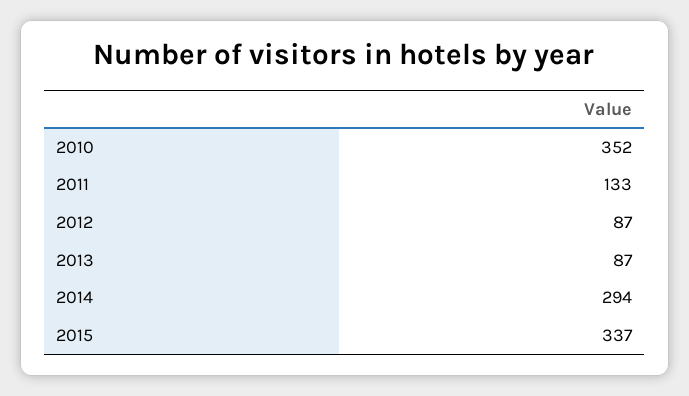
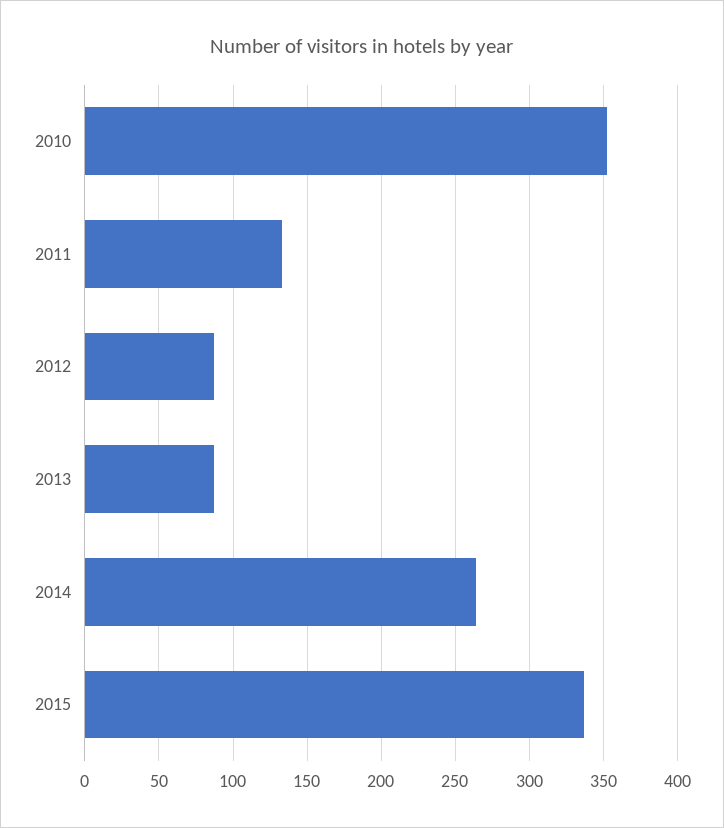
2014: 294 -> 265

